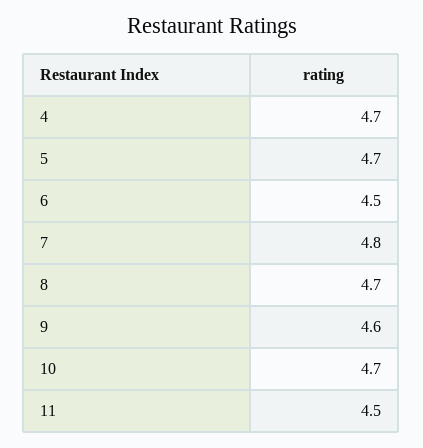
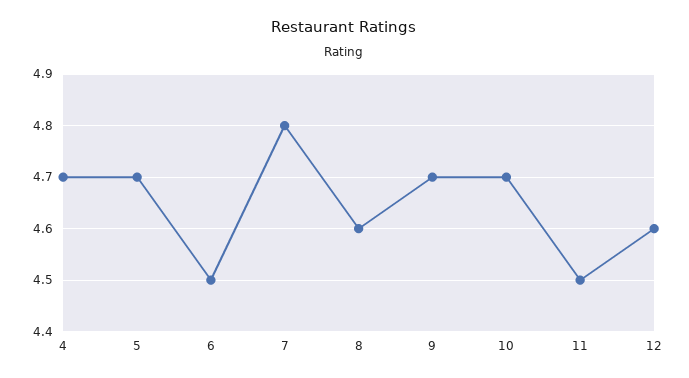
8: 4.7 -> 4.6
9: 4.6 -> 4.7
12: none -> 4.6

